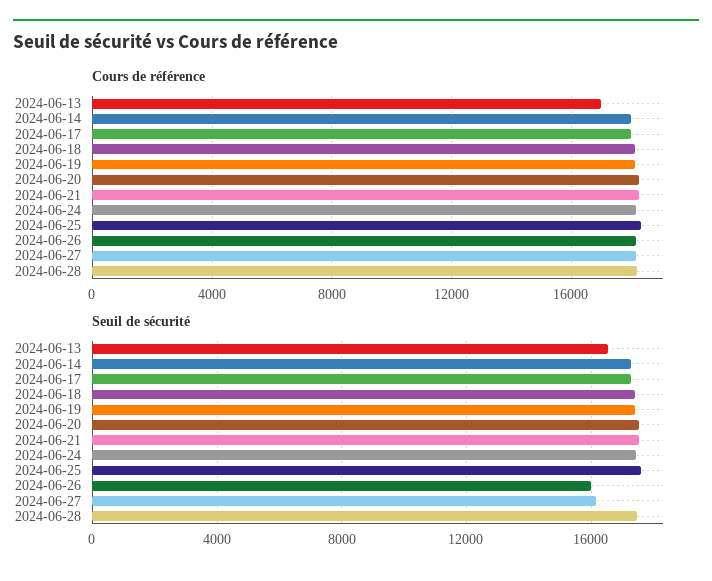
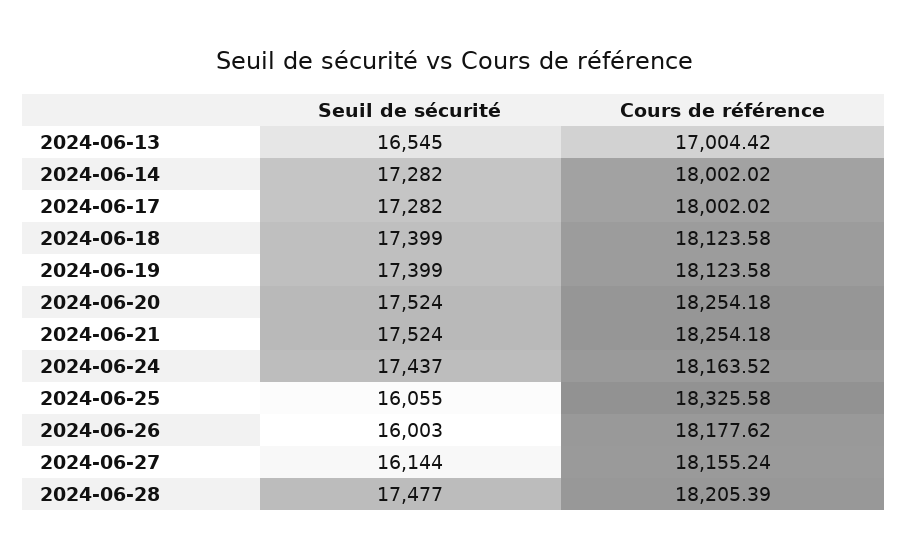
Seuil de sécurité, 2024-06-25: 17500 -> 16055

